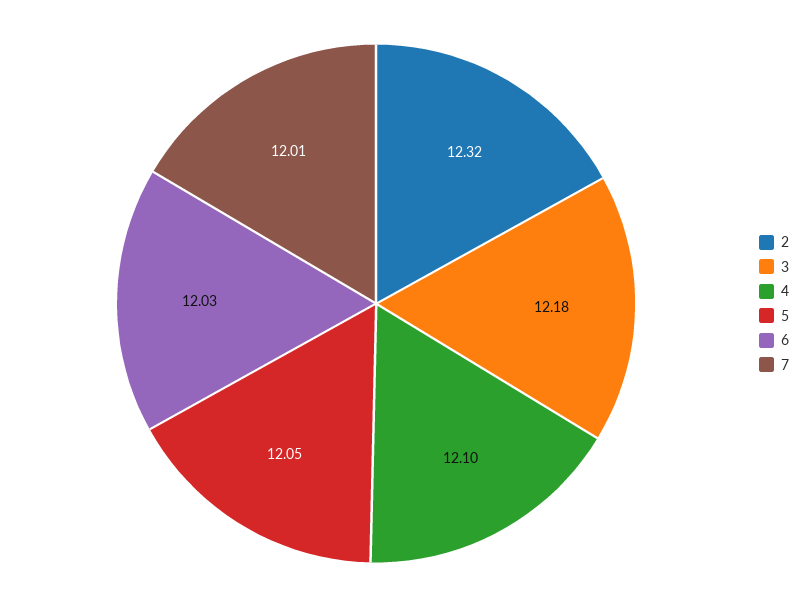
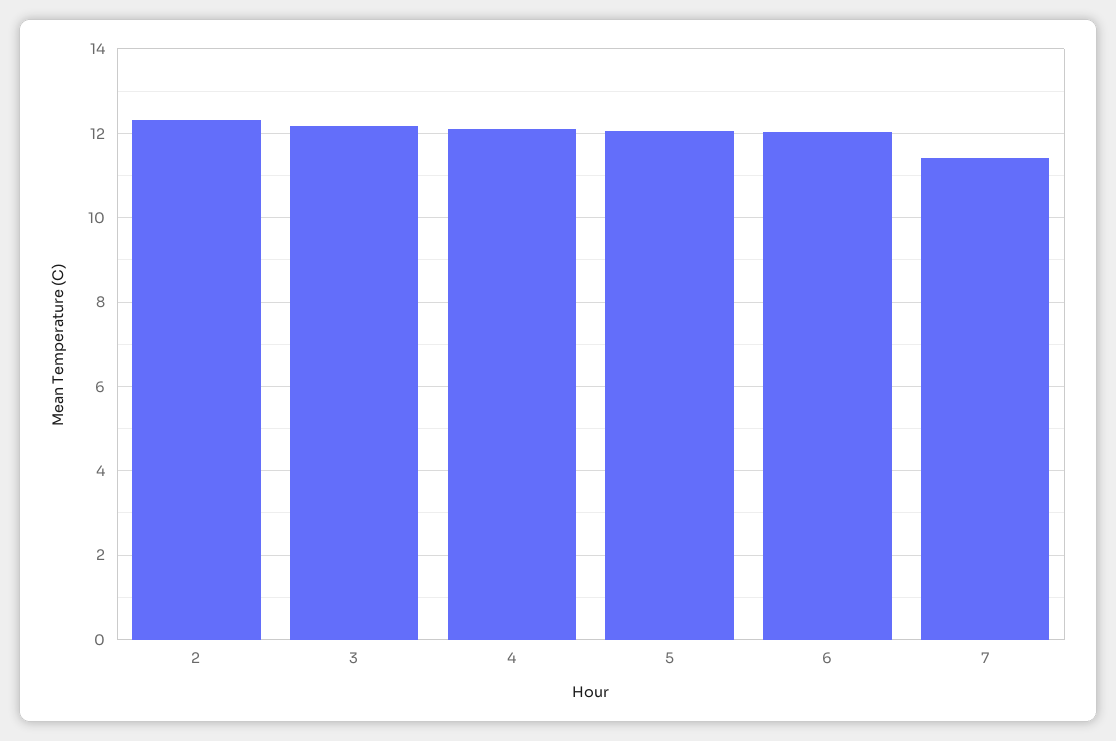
7: 12.01 -> 11.4

